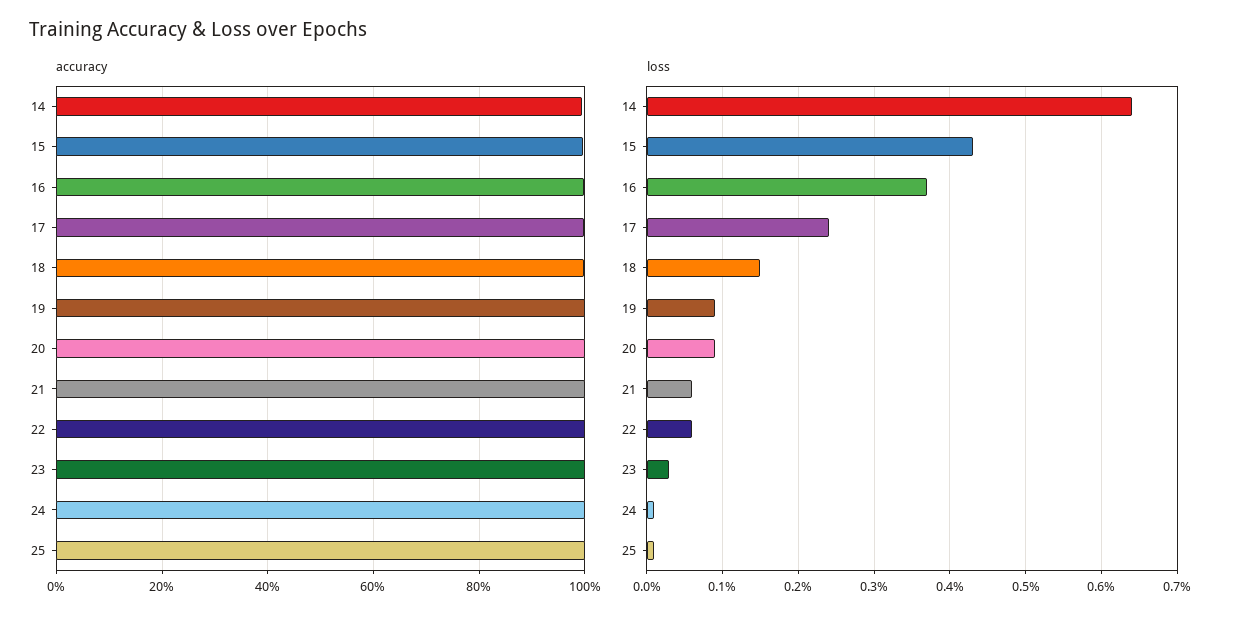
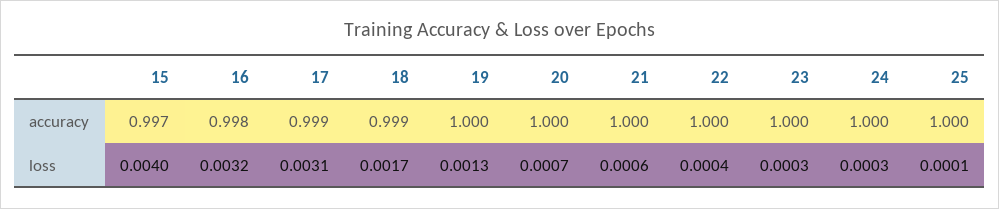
accuracy, 14: 1 -> none
loss, 14: 0.0064 -> none
loss, 15: 0.0043 -> 0.004
loss, 16: 0.0037 -> 0.0032
loss, 17: 0.0024 -> 0.0031
loss, 18: 0.0015 -> 0.0017
loss, 19: 0.0009 -> 0.0013
loss, 20: 0.0009 -> 0.0007
loss, 22: 0.0006 -> 0.0004
loss, 24: 0.0001 -> 0.0003

